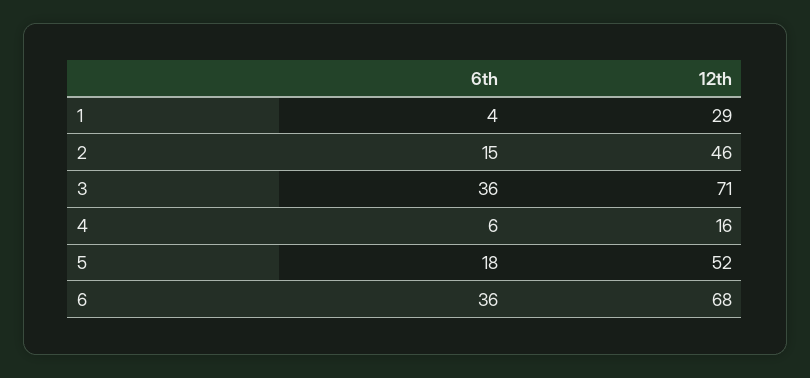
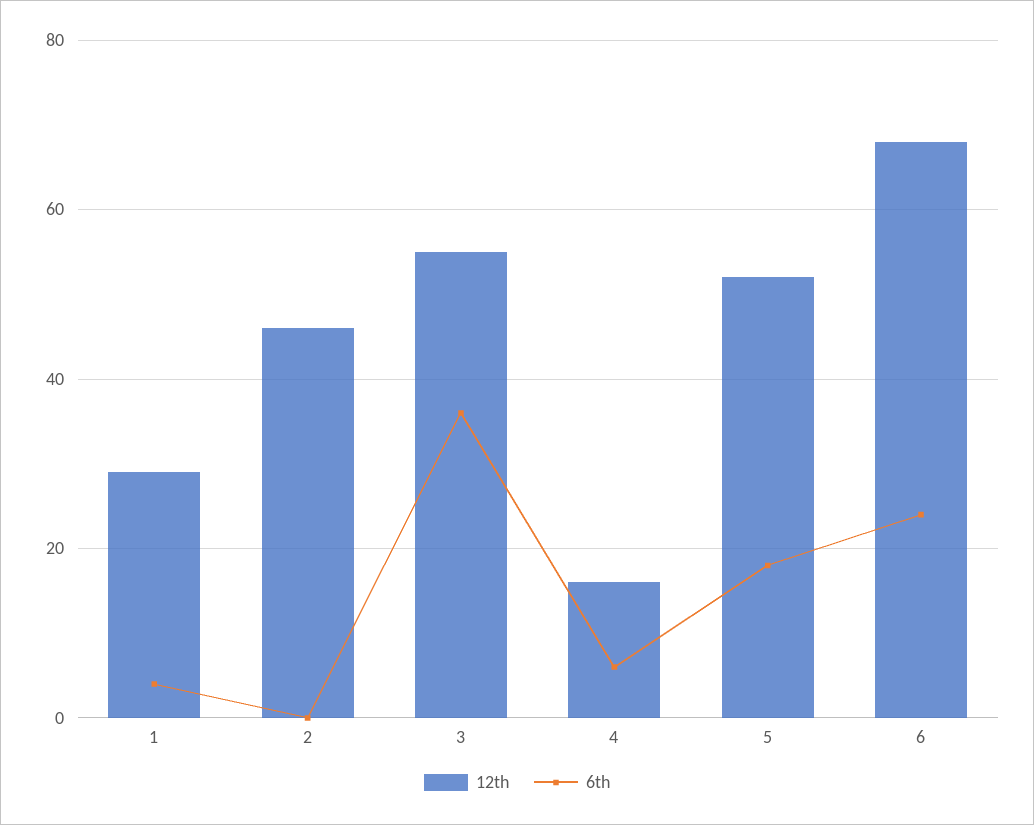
6th, 2: 15 -> 0
12th, 3: 71 -> 55
6th, 6: 36 -> 25

